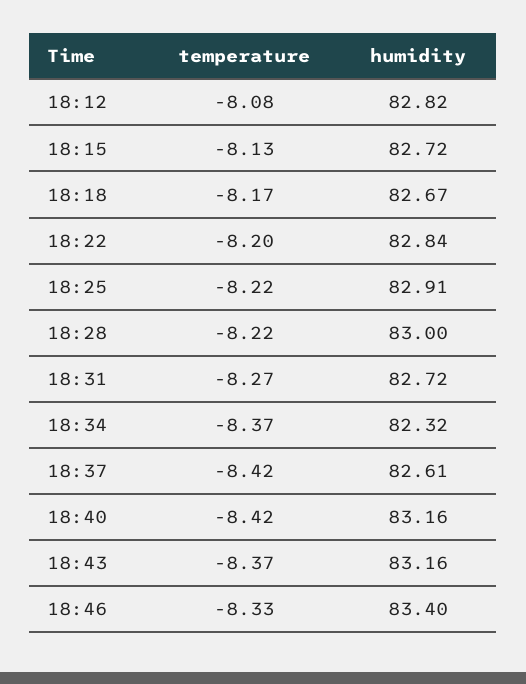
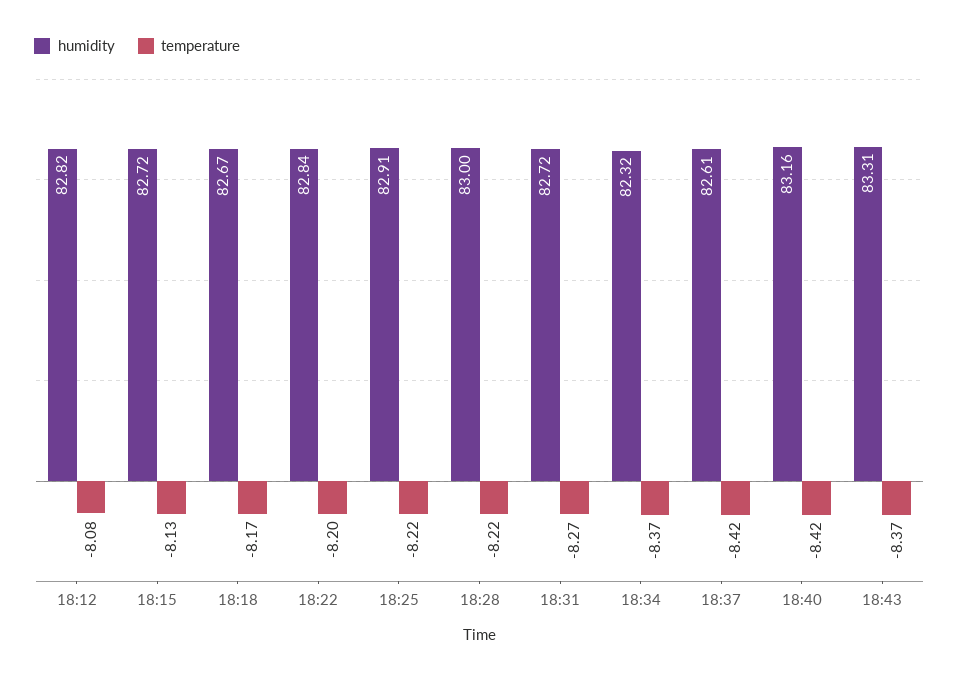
humidity, 18:43: 83.16 -> 83.31
temperature, 18:46: -8.33 -> none
humidity, 18:46: 83.4 -> none

